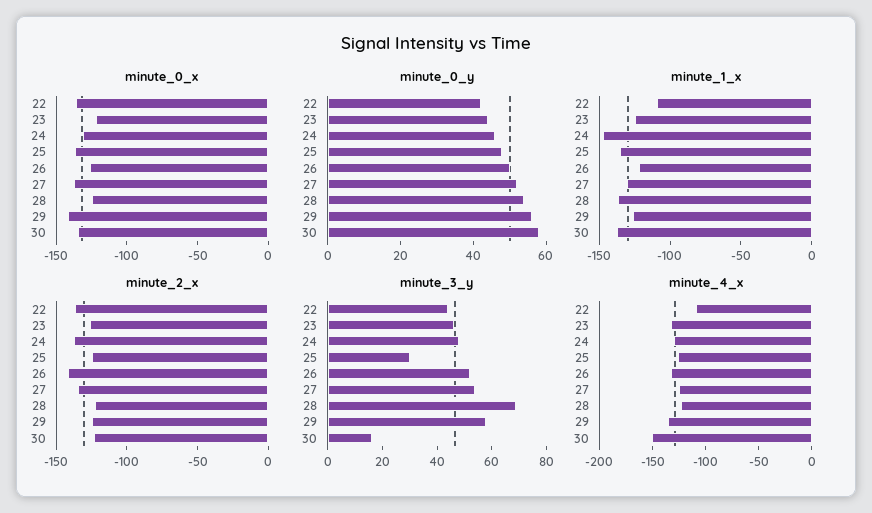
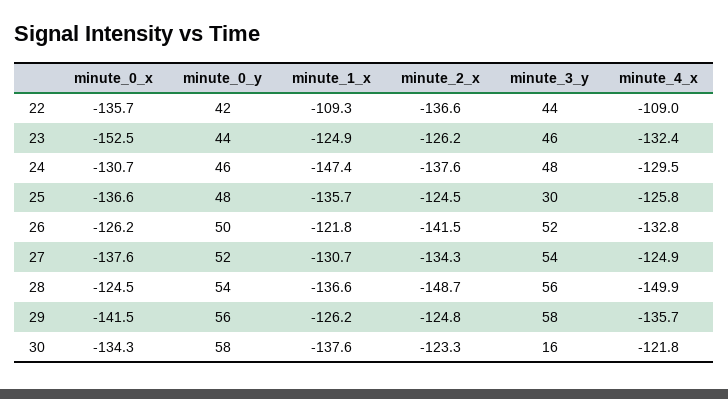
minute_0_x, 23: -120 -> -152.5
minute_2_x, 28: -120 -> -148.7
minute_3_y, 28: 70 -> 56
minute_4_x, 28: -120 -> -149.9
minute_4_x, 30: -150 -> -121.8

